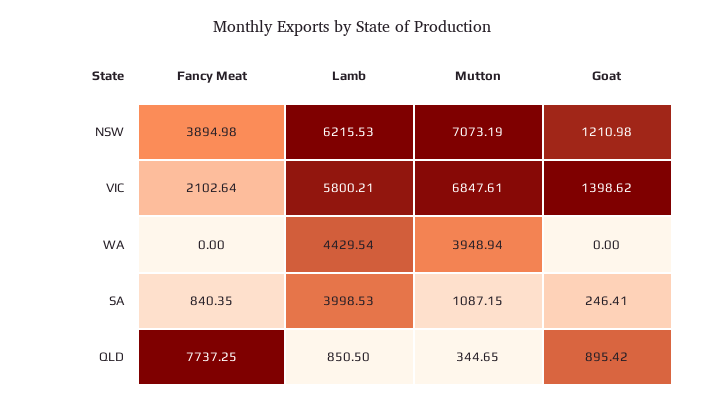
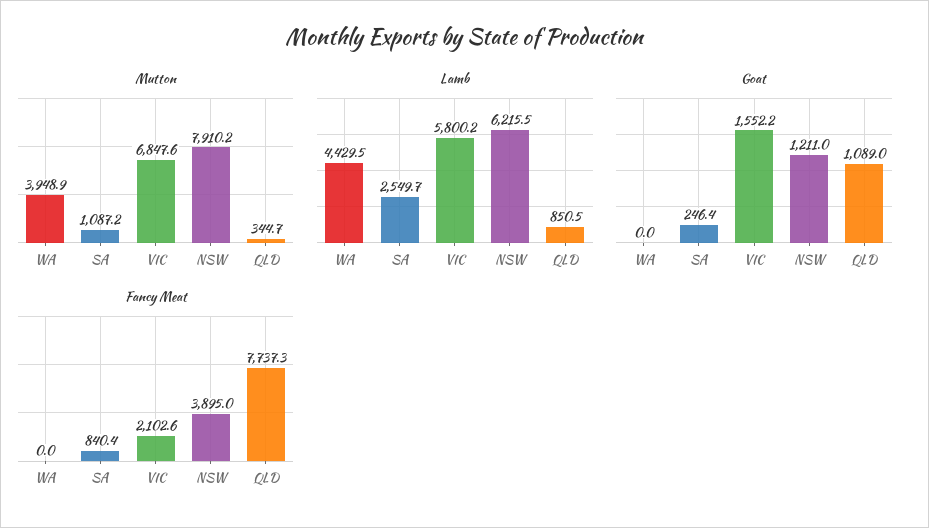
Mutton, NSW: 7073.19 -> 7910.2
Goat, VIC: 1398.62 -> 1552.2
Lamb, SA: 3998.53 -> 2549.7
Goat, QLD: 895.42 -> 1089

